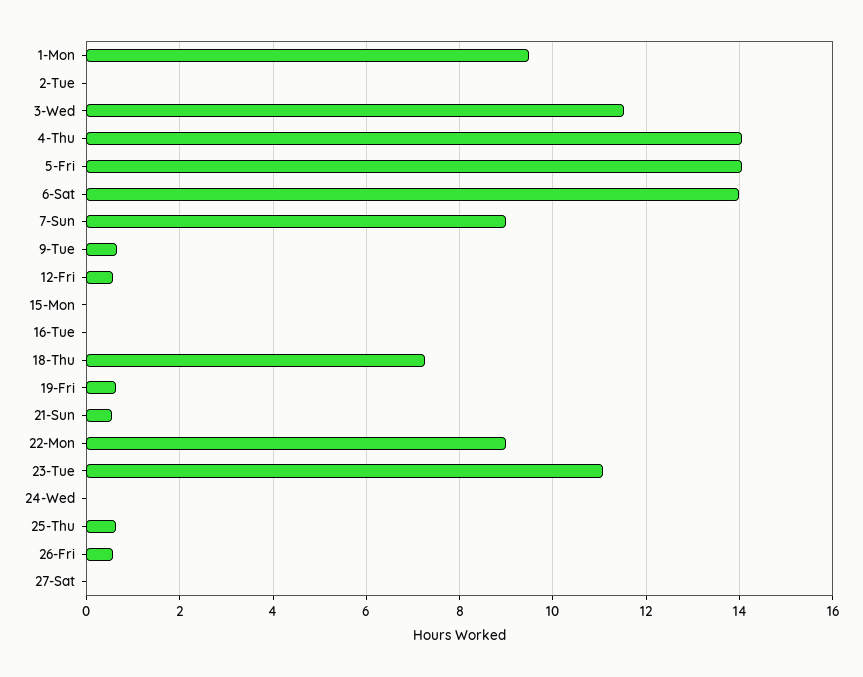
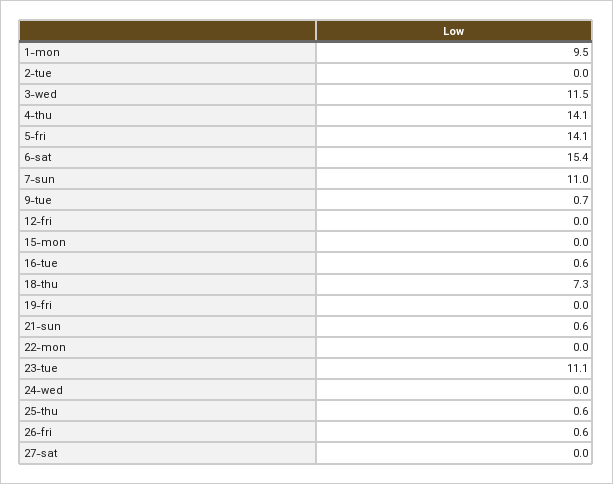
6-Sat: 14 -> 15.4
7-Sun: 9 -> 11
12-Fri: 0.6 -> 0
16-Tue: 0 -> 0.6
19-Fri: 0.6 -> 0
22-Mon: 9 -> 0

